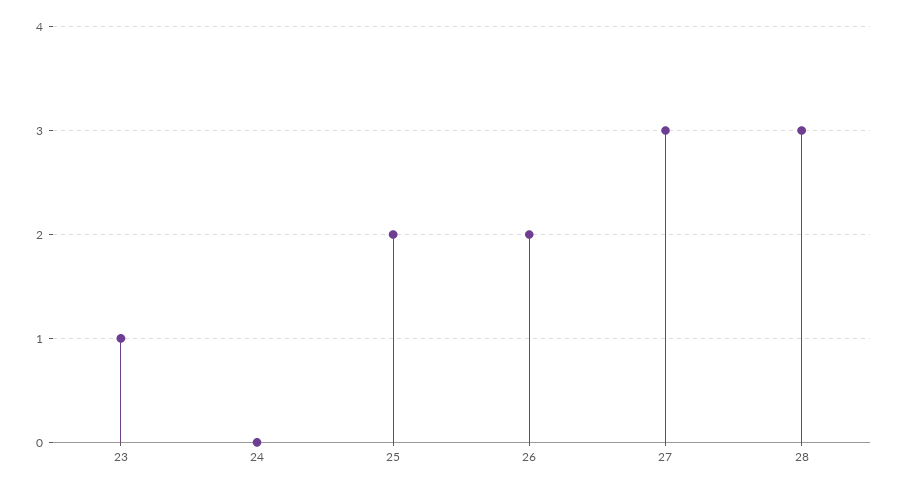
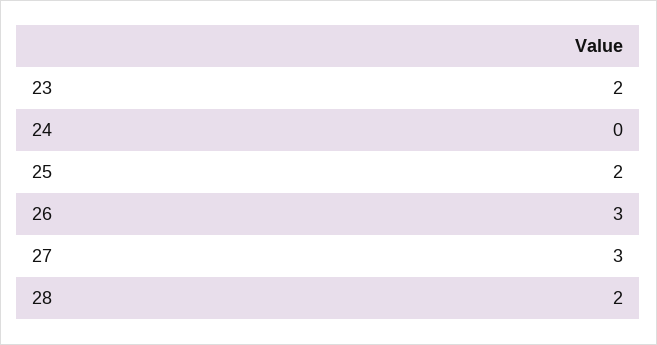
23: 1 -> 2
26: 2 -> 3
28: 3 -> 2

